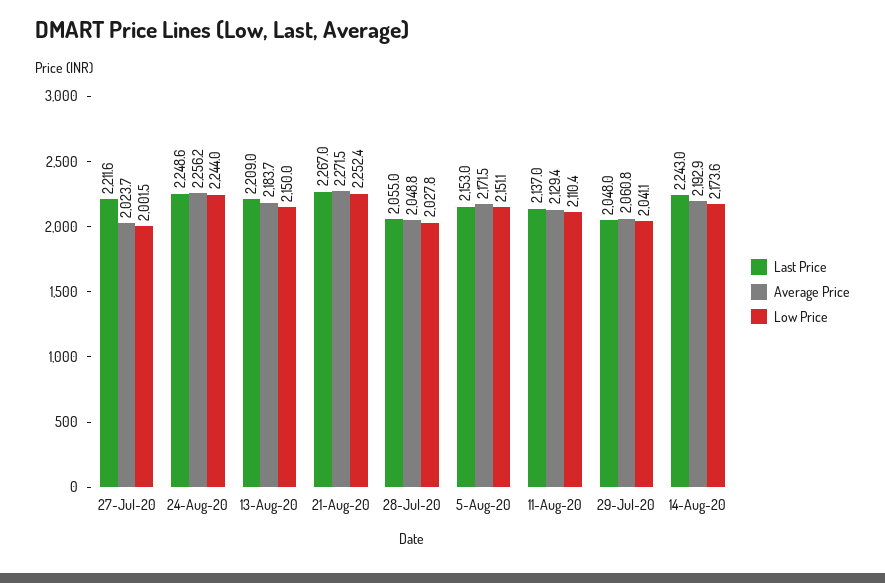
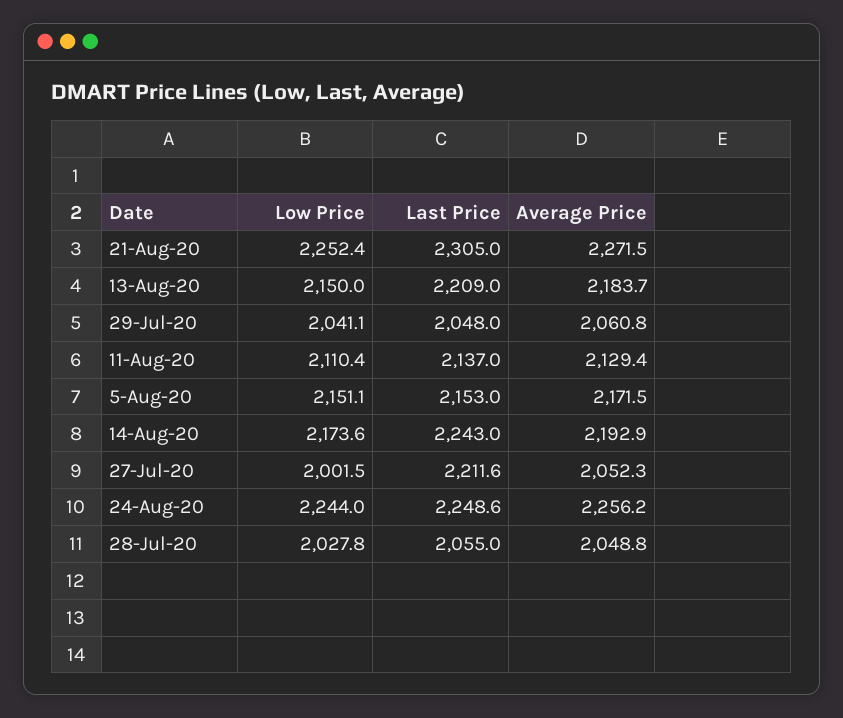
Average Price, 27-Jul-20: 2023.7 -> 2052.3
Last Price, 21-Aug-20: 2267 -> 2305

